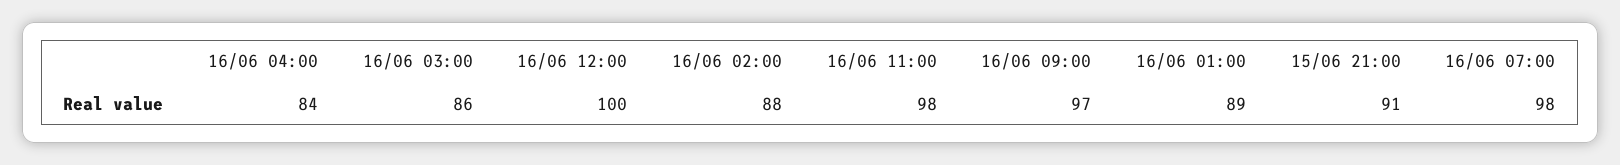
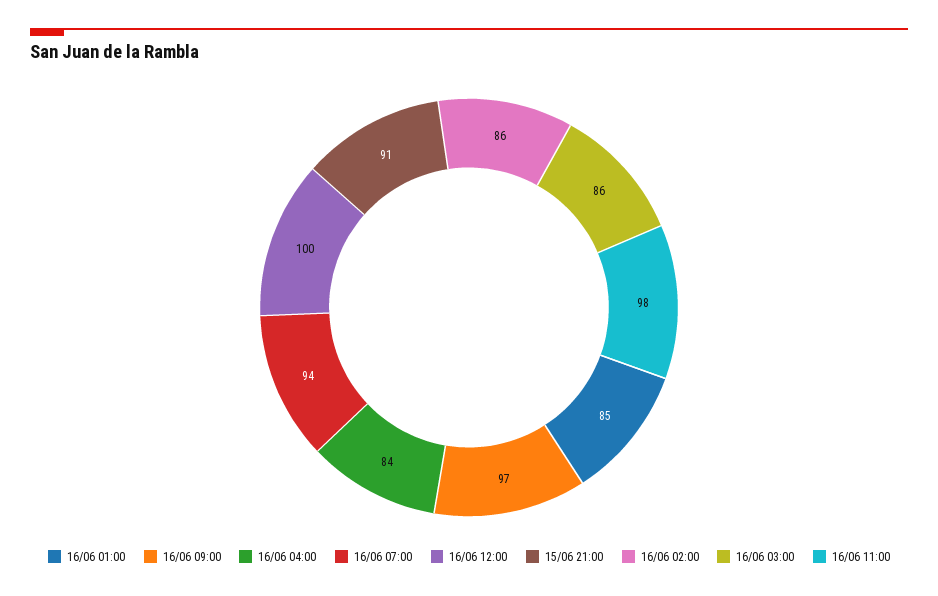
16/06 02:00: 88 -> 86
16/06 01:00: 89 -> 85
16/06 07:00: 98 -> 94

